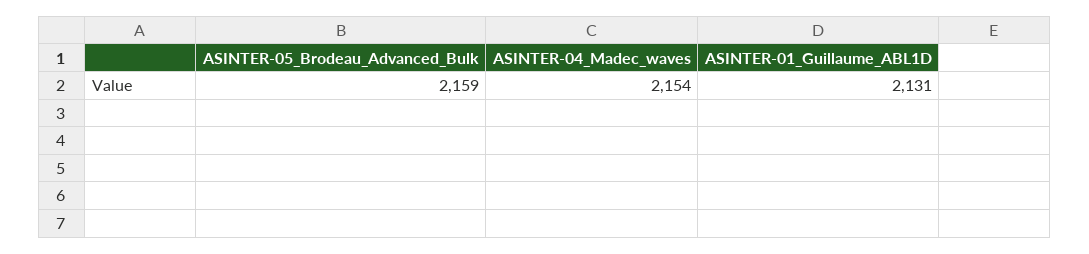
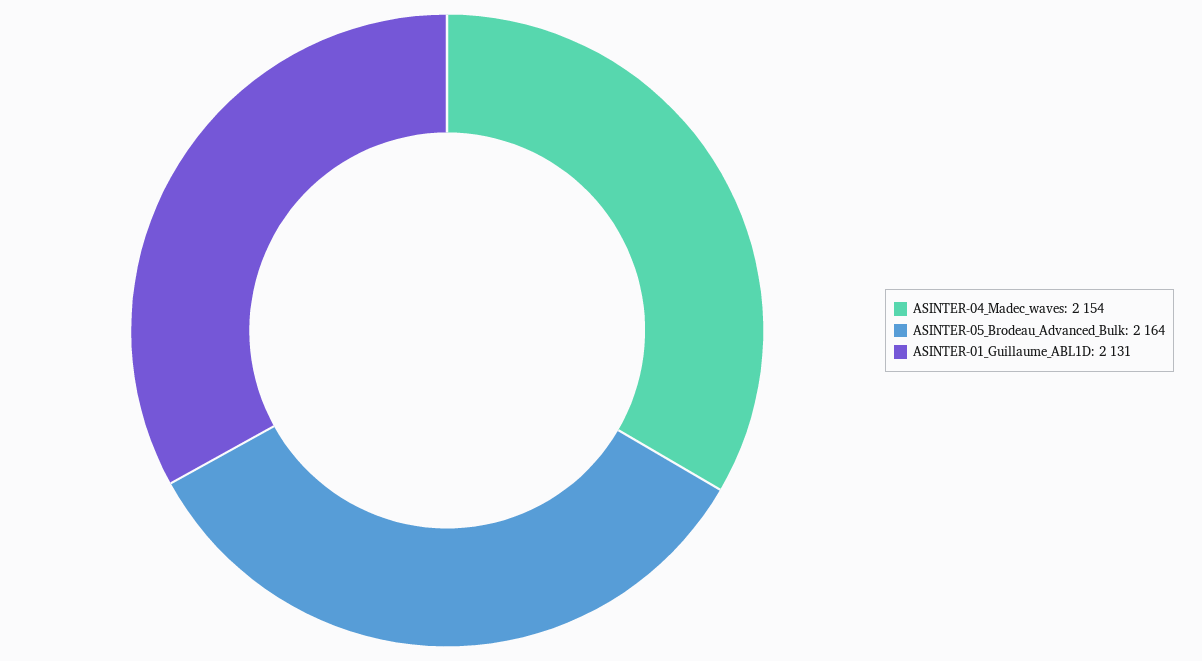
ASINTER-05_Brodeau_Advanced_Bulk: 2159 -> 2164

